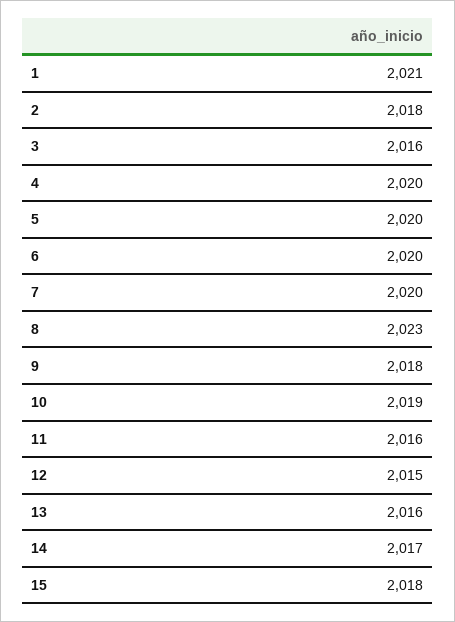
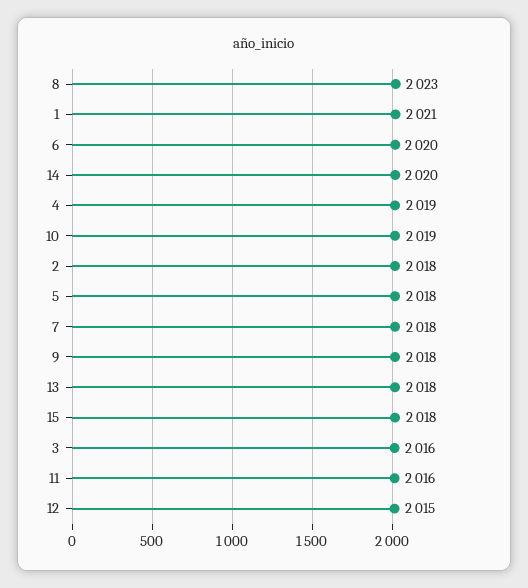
4: 2020 -> 2019
5: 2020 -> 2018
7: 2020 -> 2018
13: 2016 -> 2018
14: 2017 -> 2020

